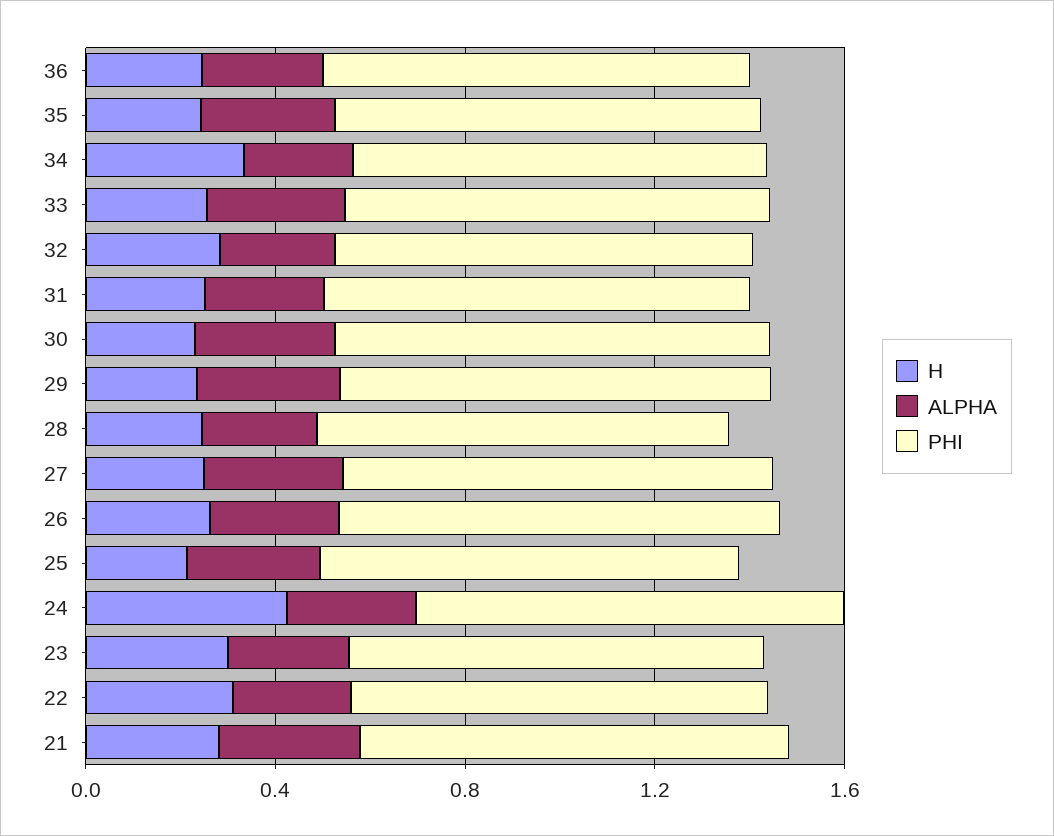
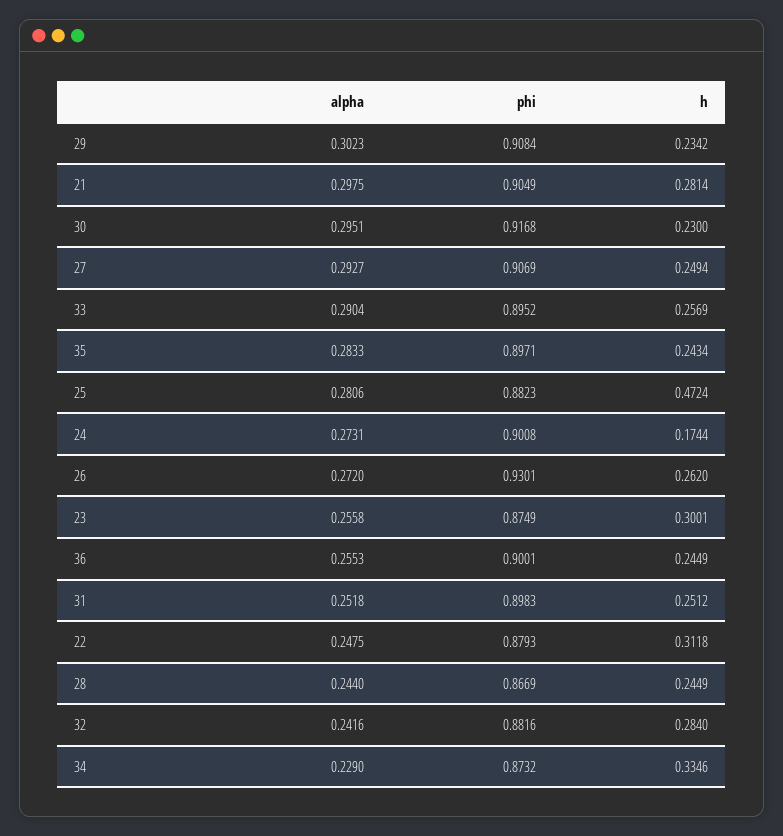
H, 25: 0.2 -> 0.4724
H, 24: 0.4 -> 0.1744

